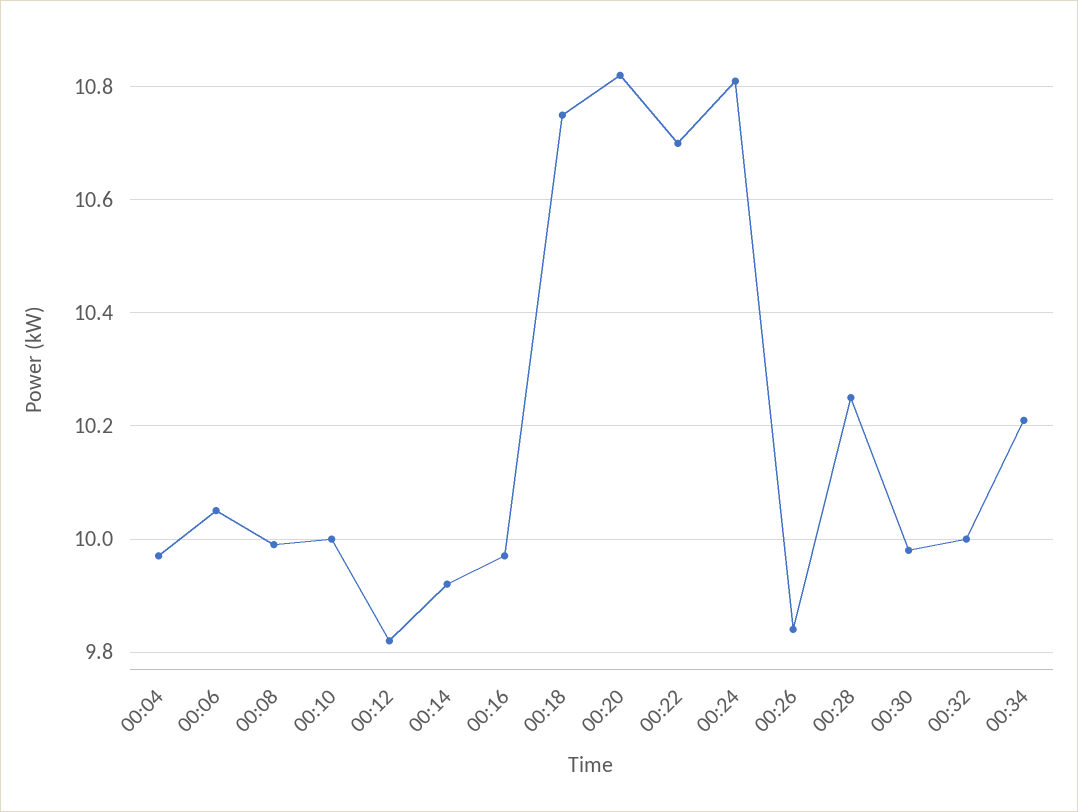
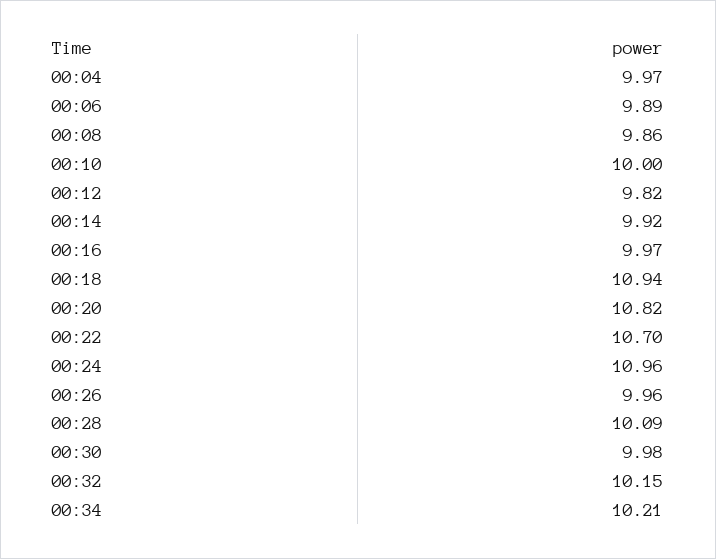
00:06: 10.05 -> 9.89
00:08: 10 -> 9.86
00:18: 10.75 -> 10.94
00:24: 10.8 -> 10.96
00:26: 9.85 -> 9.96
00:28: 10.25 -> 10.09
00:32: 10 -> 10.15

